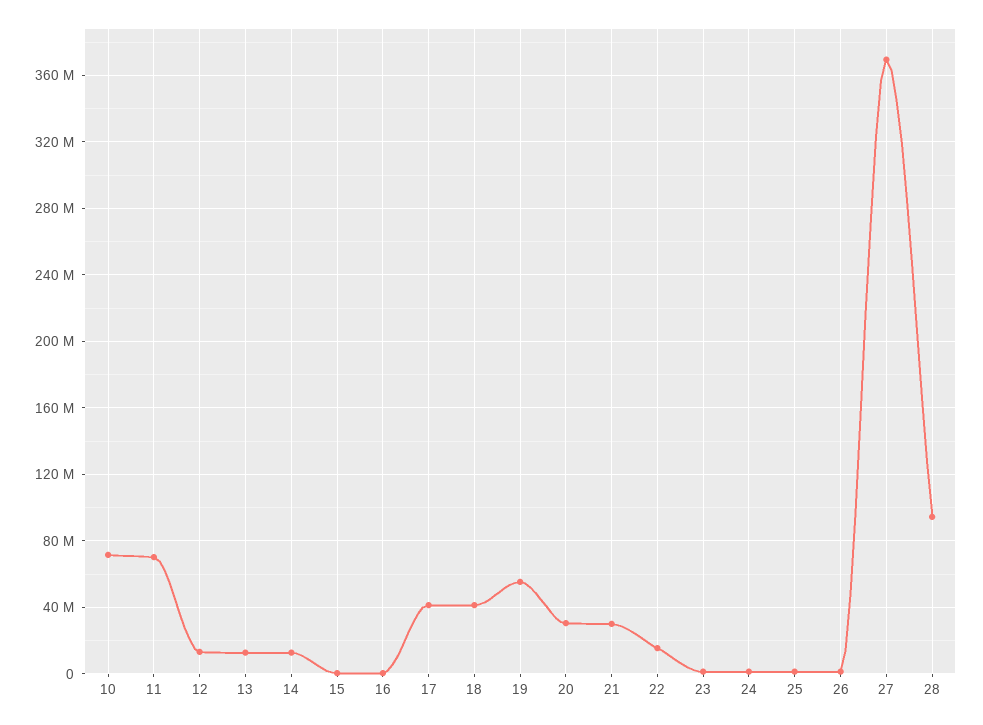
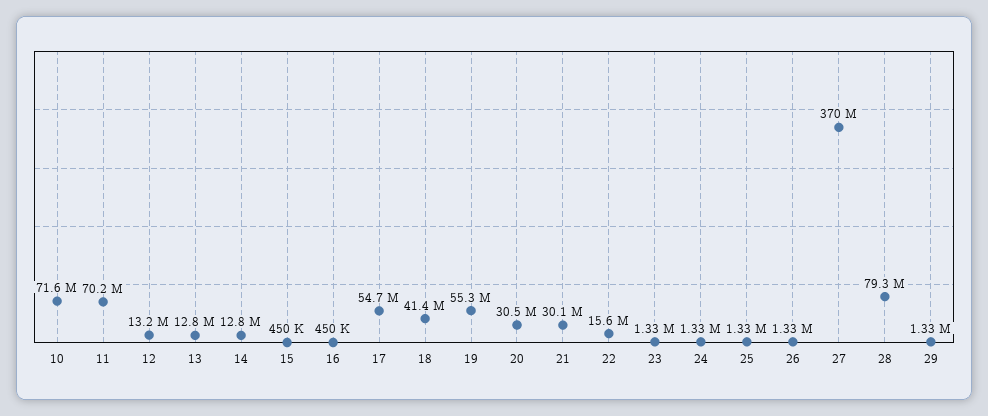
17: 40000000 -> 54700000
28: 95000000 -> 79300000
29: none -> 1330000

